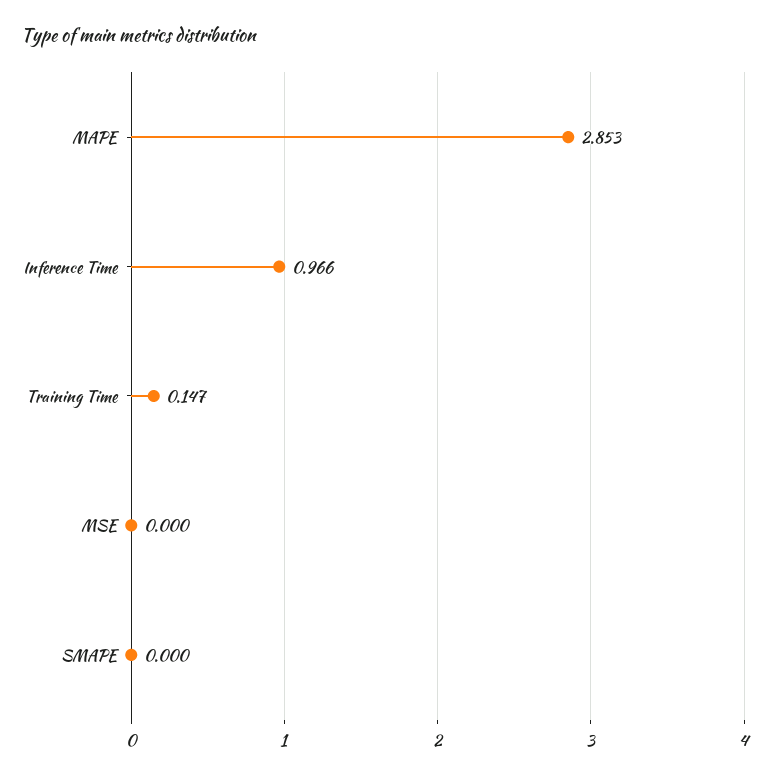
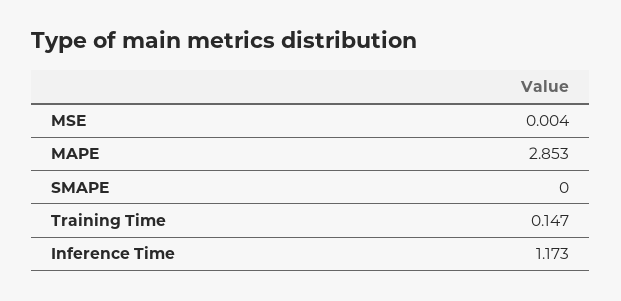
Inference Time: 0.966 -> 1.173
MSE: 0 -> 0.004

